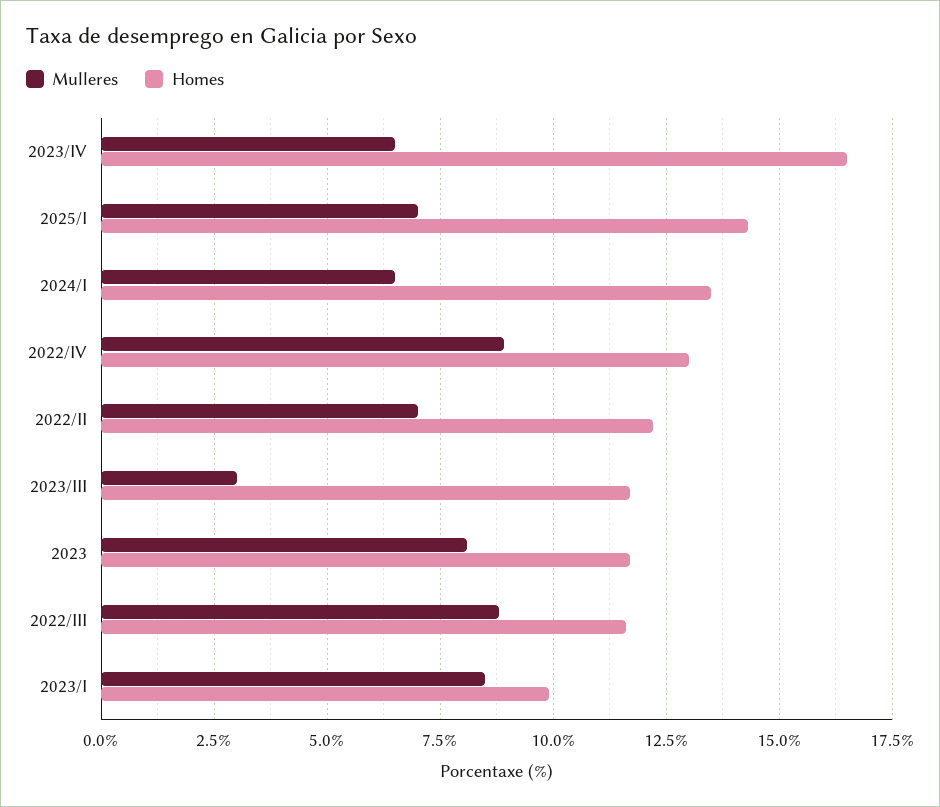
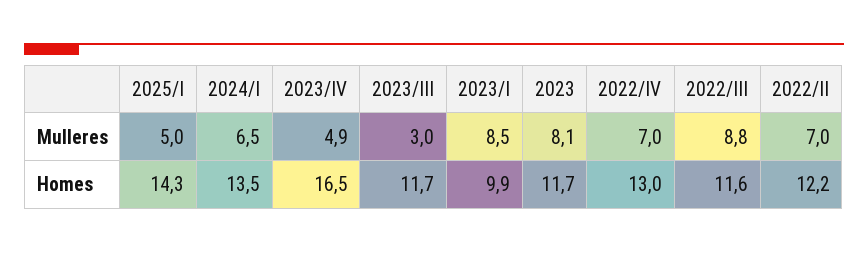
Mulleres, 2023/IV: 6.5 -> 4.9
Mulleres, 2025/I: 7 -> 5
Mulleres, 2022/IV: 9 -> 7

